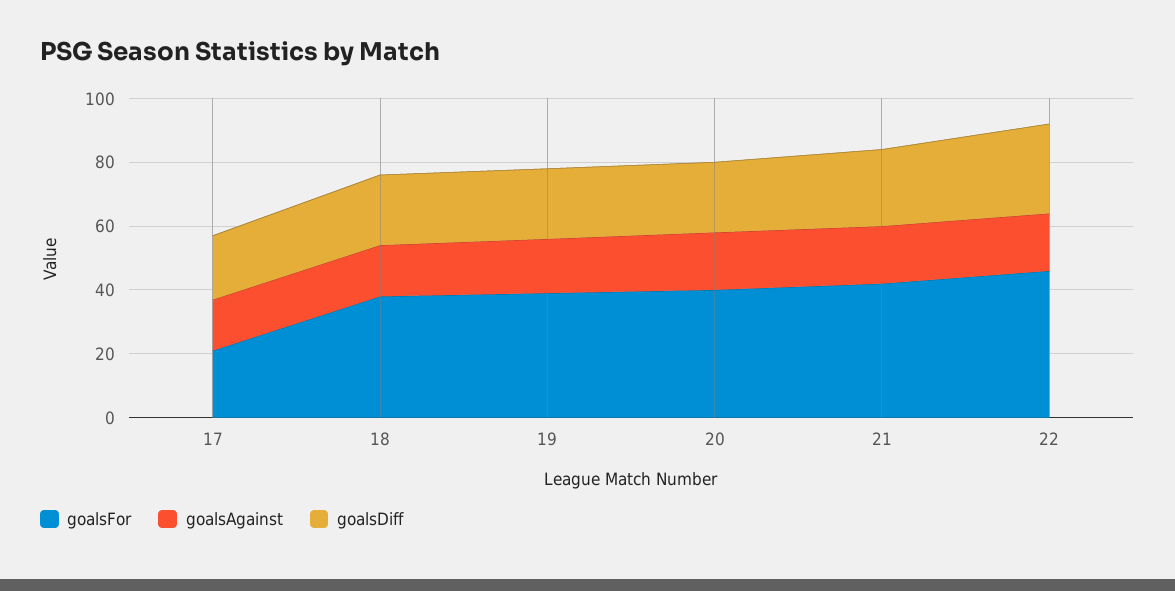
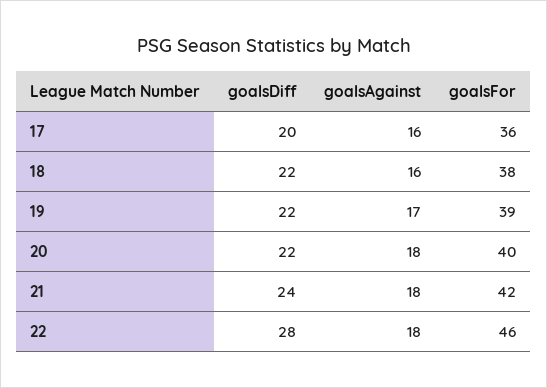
goalsFor, 17: 20 -> 36

